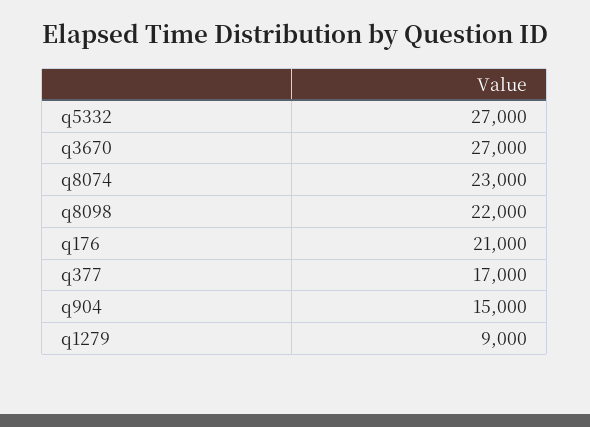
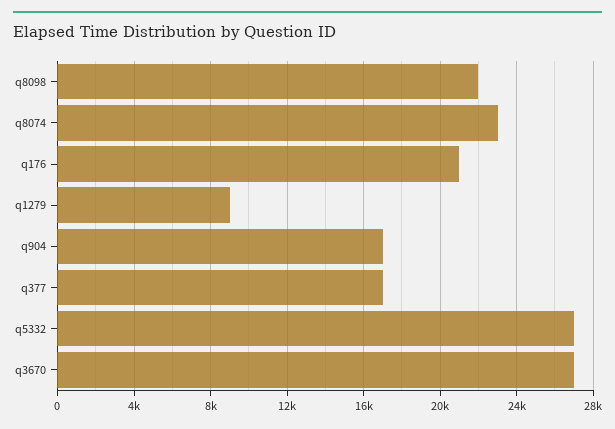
q904: 15000 -> 17000

